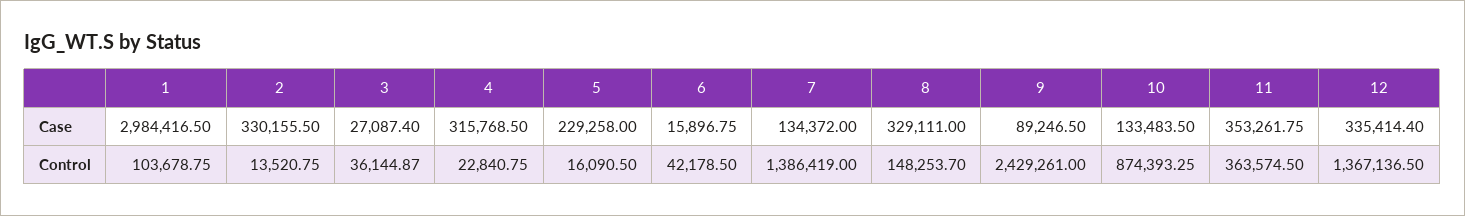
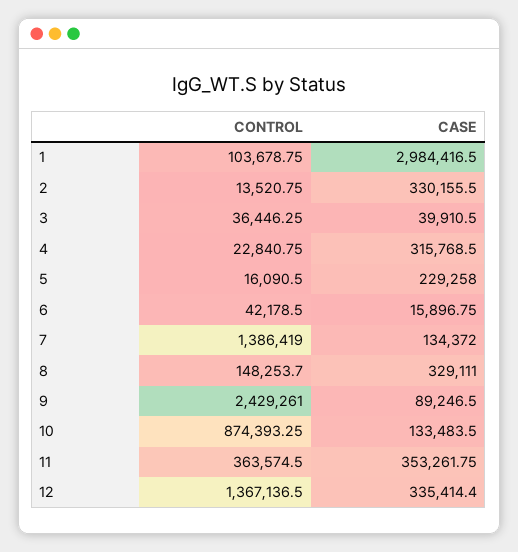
3, Case: 27087.4 -> 39910.5
3, Control: 36144.87 -> 36446.25

